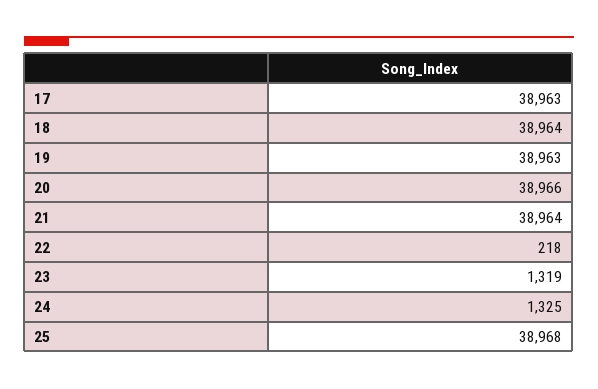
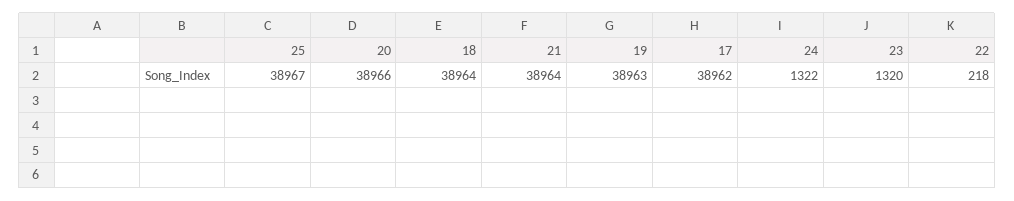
17: 38963 -> 38962
23: 1319 -> 1320
24: 1325 -> 1322
25: 38968 -> 38967

